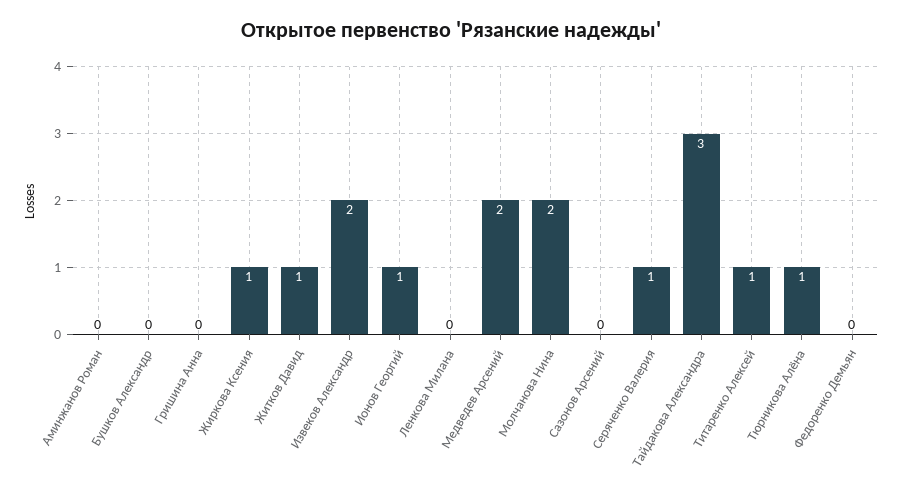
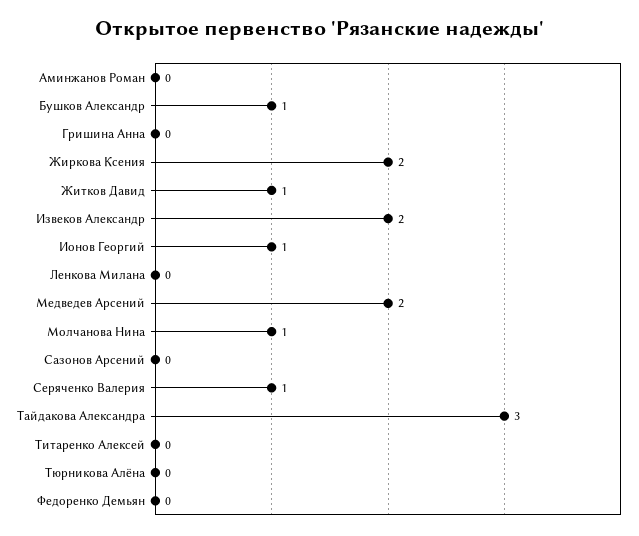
Бушков Александр: 0 -> 1
Жиркова Ксения: 1 -> 2
Молчанова Нина: 2 -> 1
Титаренко Алексей: 1 -> 0
Тюрникова Алёна: 1 -> 0

